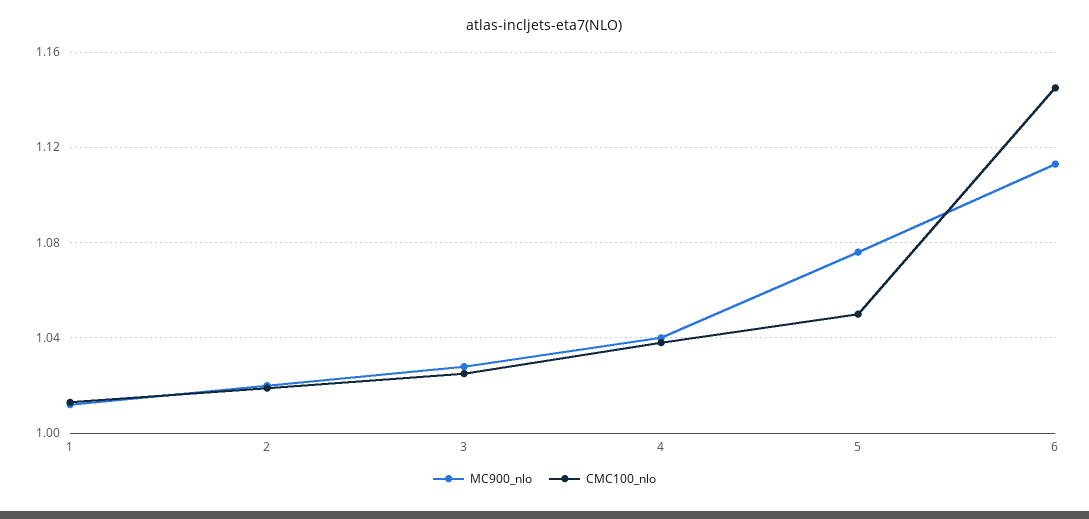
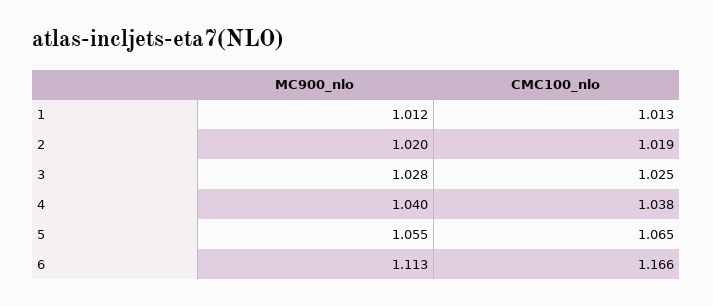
MC900_nlo, 5: 1.075 -> 1.055
CMC100_nlo, 5: 1.05 -> 1.065
CMC100_nlo, 6: 1.145 -> 1.166

